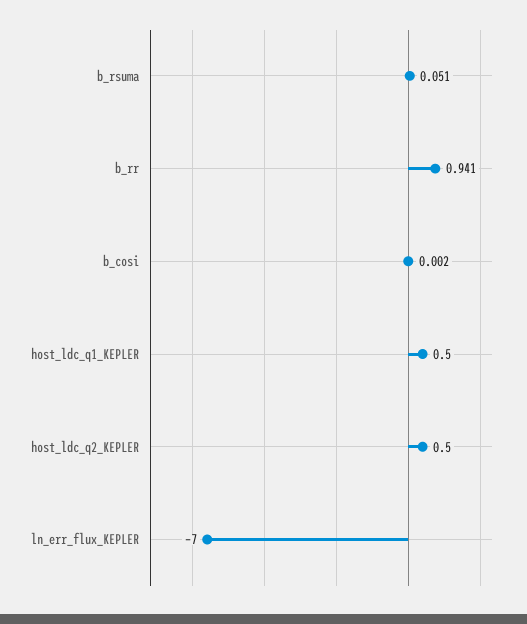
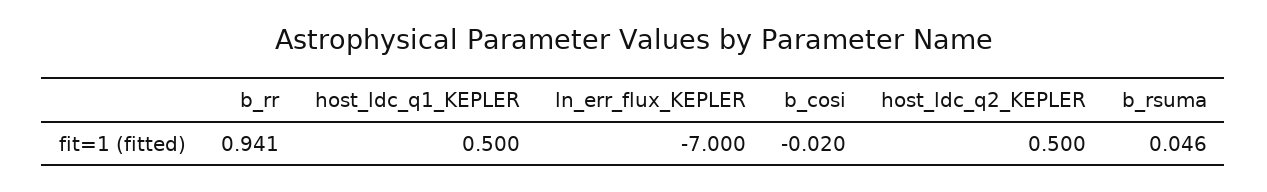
b_rsuma: 0.051 -> 0.046
b_cosi: 0.002 -> -0.02

